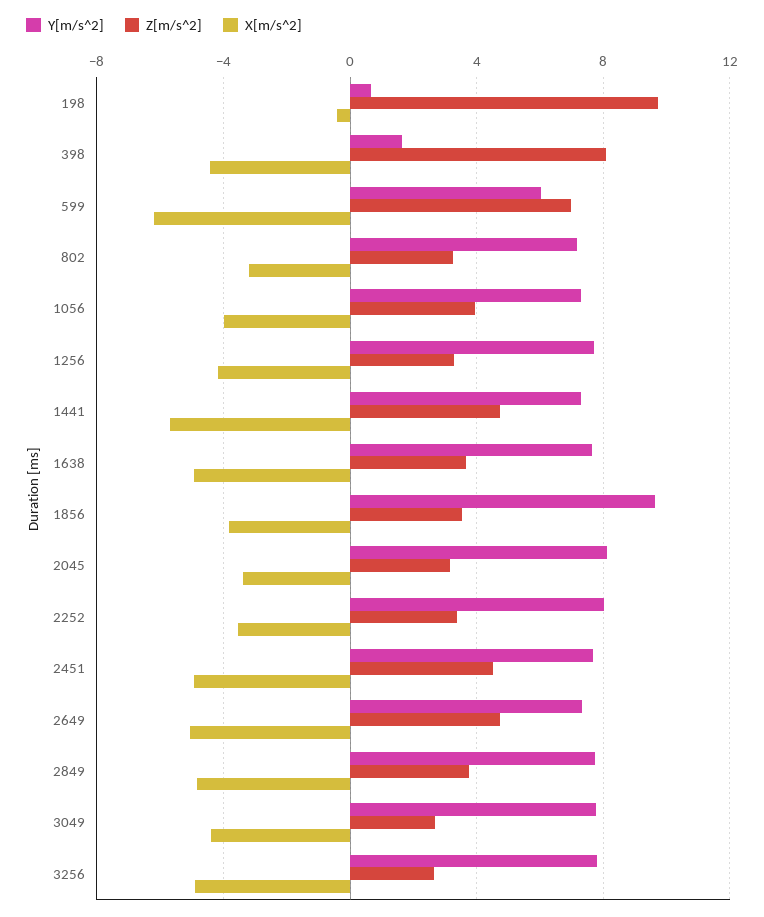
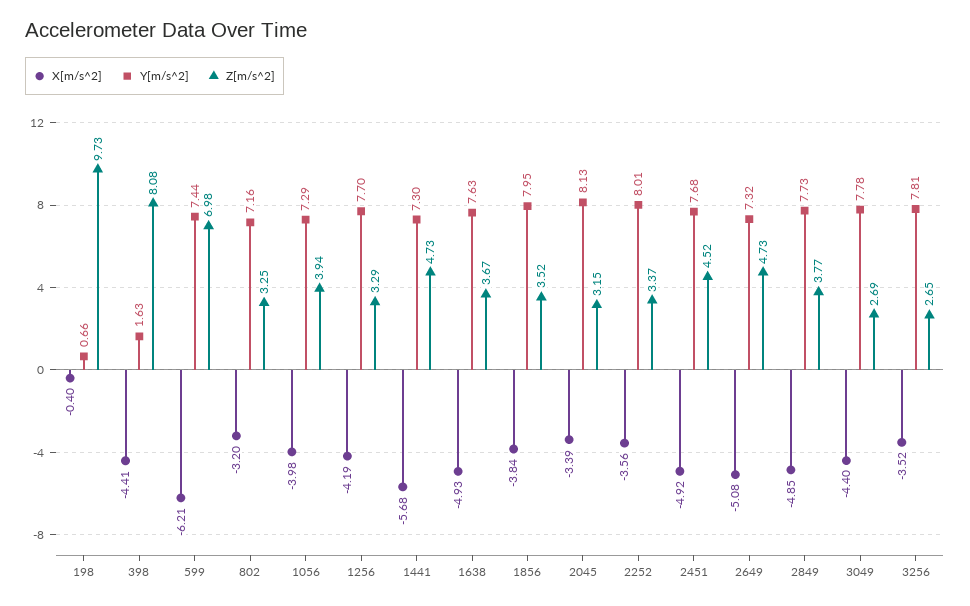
Y[m/s^2], 599: 6 -> 7.44
Y[m/s^2], 1856: 9.5 -> 7.95
X[m/s^2], 3256: -5 -> -3.52

